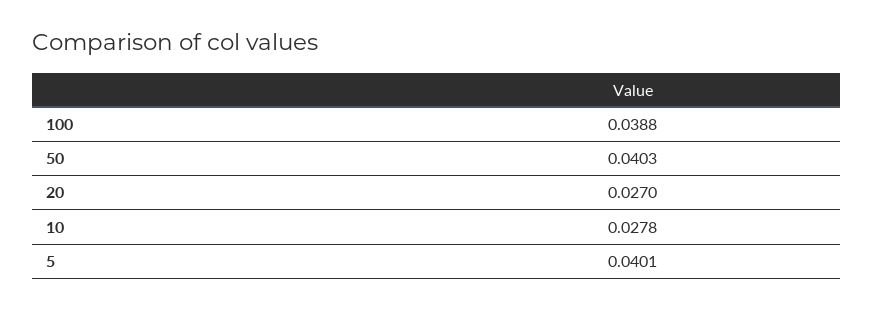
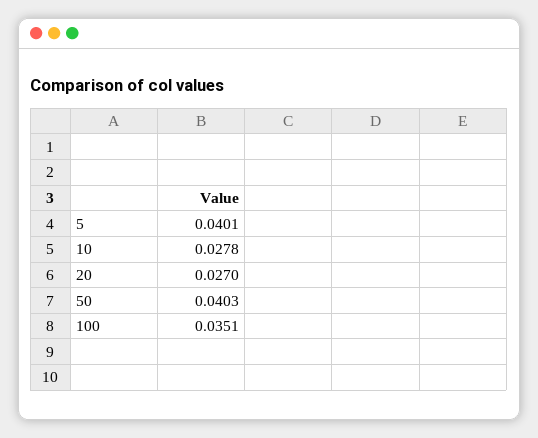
100: 0.0388 -> 0.0351

